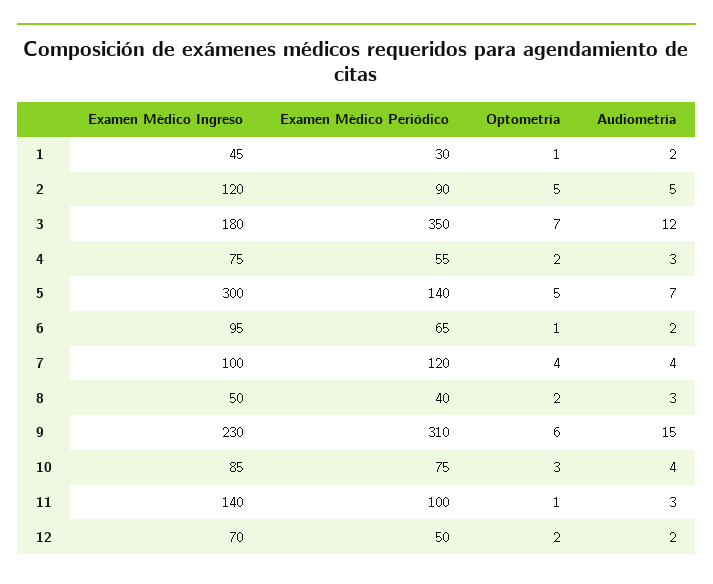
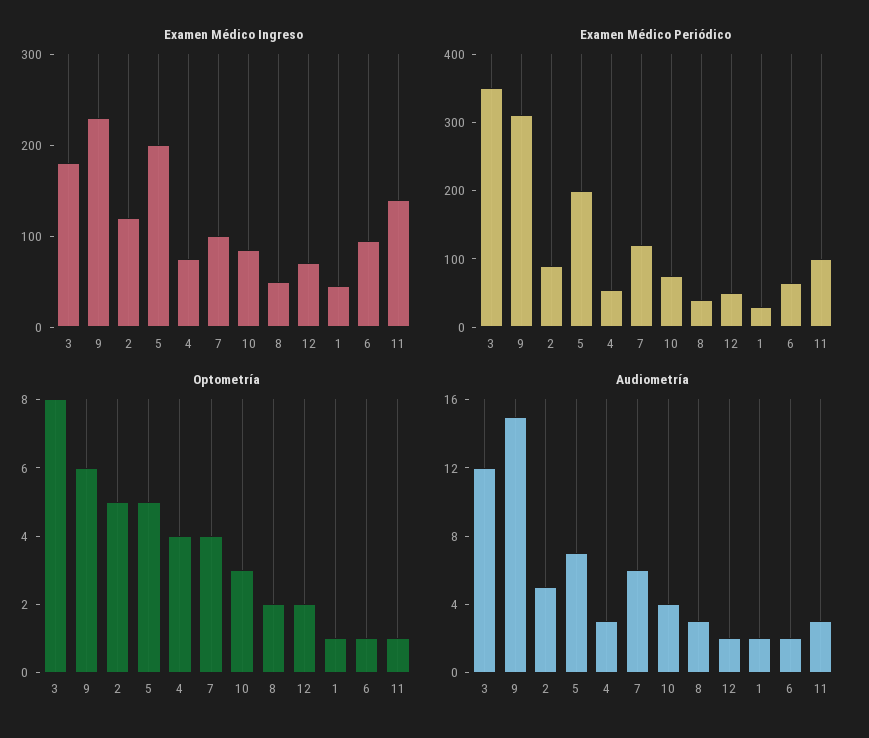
Optometría, 3: 7 -> 8
Optometría, 4: 2 -> 4
Examen Médico Ingreso, 5: 300 -> 200
Examen Médico Periódico, 5: 140 -> 200
Audiometría, 7: 4 -> 6

